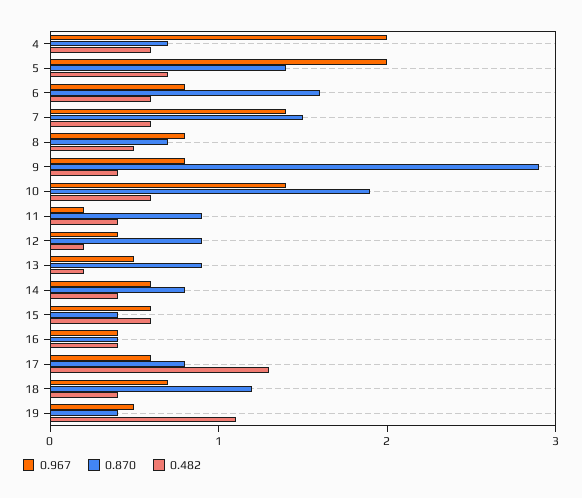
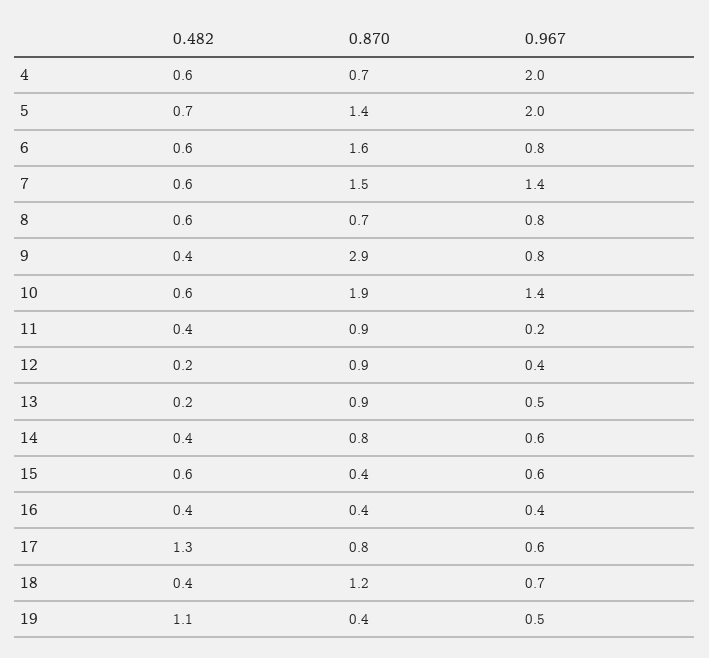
0.482, 8: 0.5 -> 0.6

